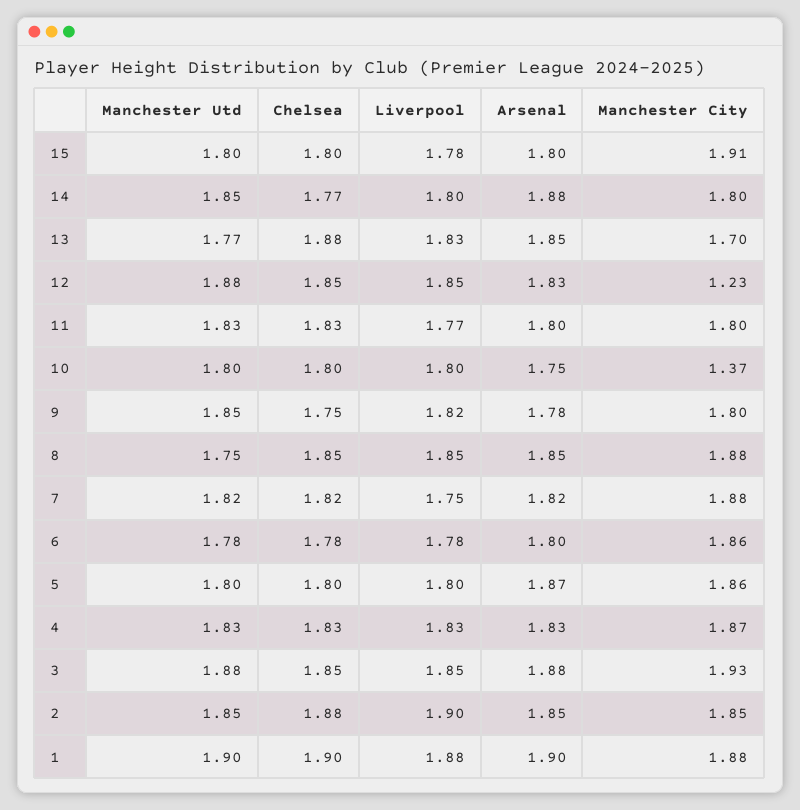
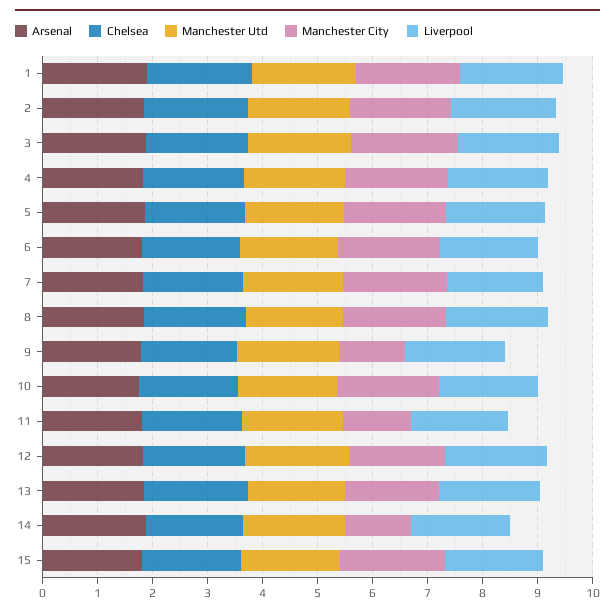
Manchester City, 14: 1.8 -> 1.2
Manchester City, 12: 1.23 -> 1.8
Manchester City, 11: 1.8 -> 1.2
Manchester City, 10: 1.37 -> 1.8
Manchester City, 9: 1.8 -> 1.2

